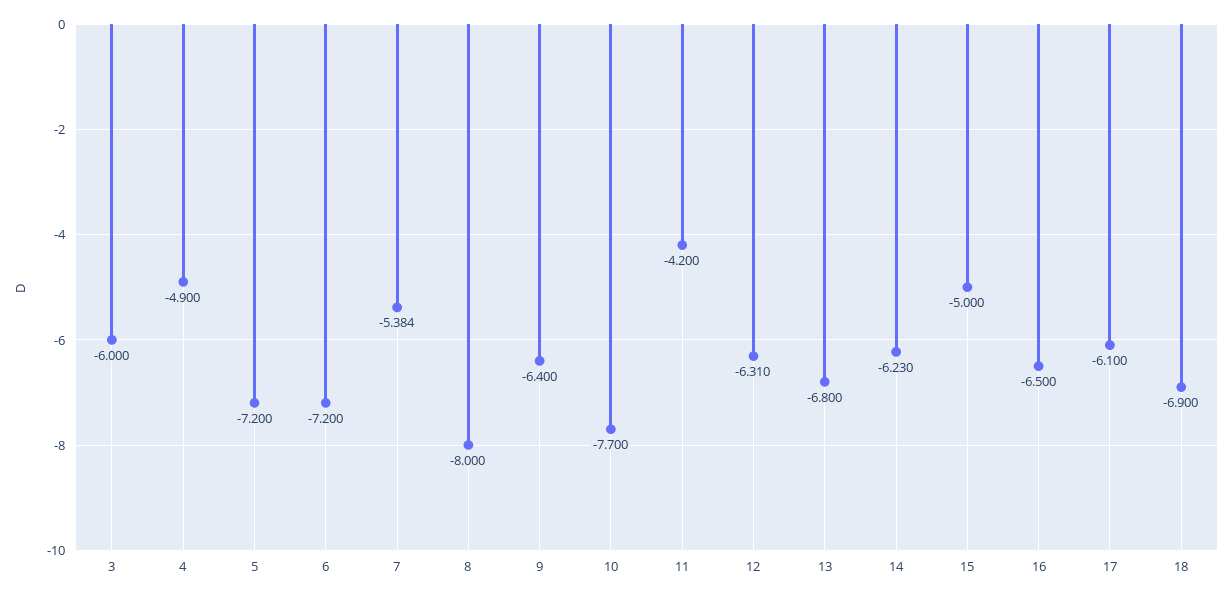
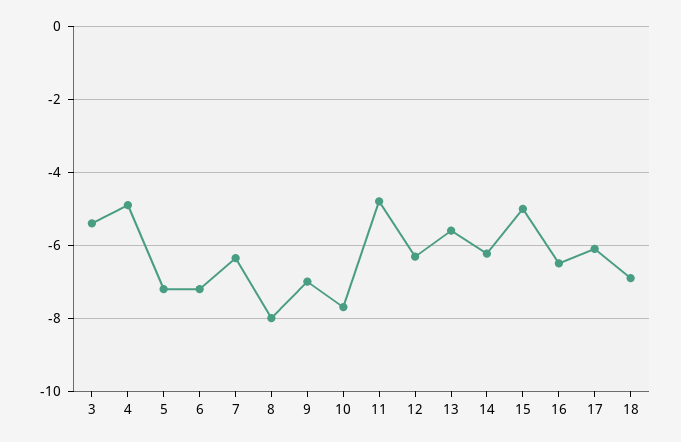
3: -6 -> -5.4
7: -5.384 -> -6.4
9: -6.4 -> -7
11: -4.2 -> -4.8
13: -6.8 -> -5.6

